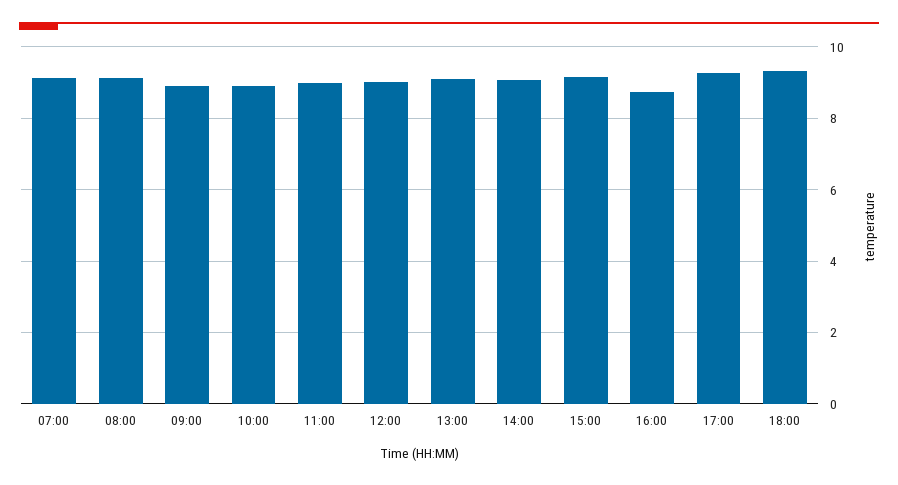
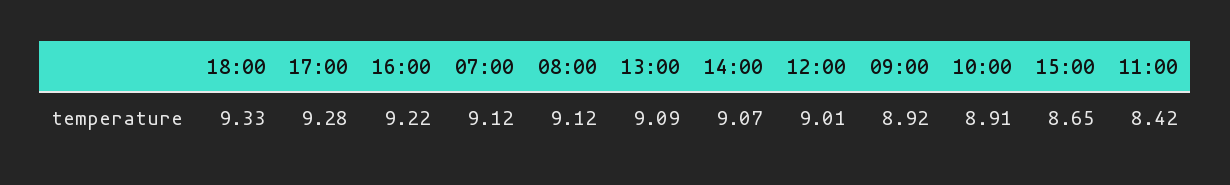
11:00: 9 -> 8.42
15:00: 9.2 -> 8.65
16:00: 8.8 -> 9.22

